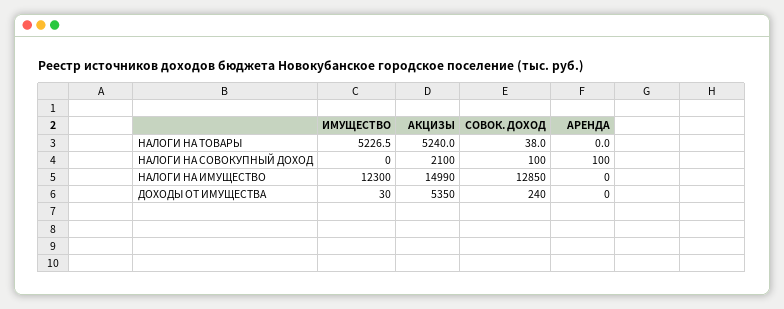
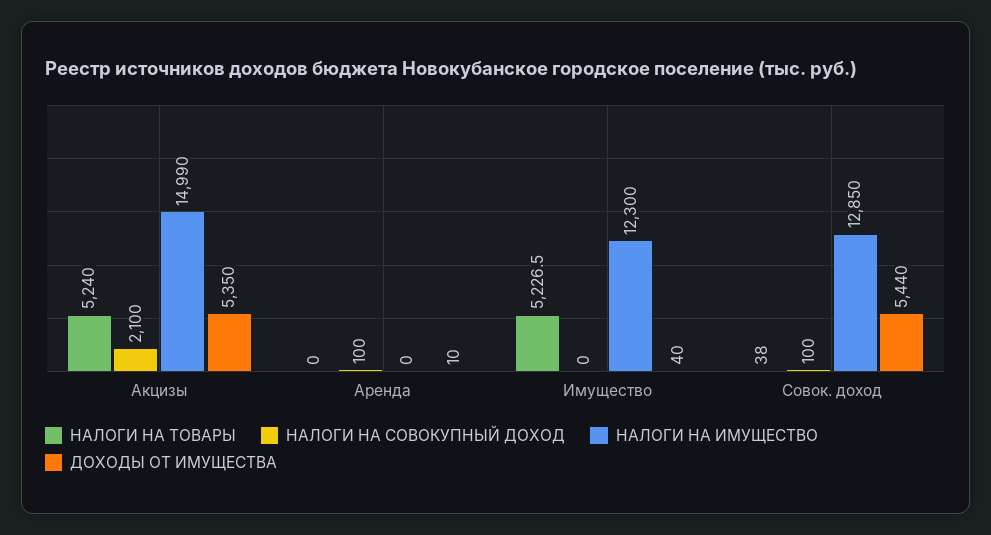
ДОХОДЫ ОТ ИМУЩЕСТВА, ИМУЩЕСТВО: 30 -> 40
ДОХОДЫ ОТ ИМУЩЕСТВА, СОВОК. ДОХОД: 240 -> 5440
ДОХОДЫ ОТ ИМУЩЕСТВА, АРЕНДА: 0 -> 10

